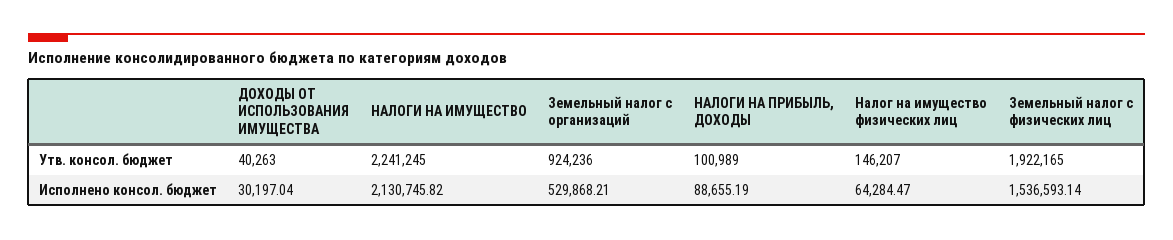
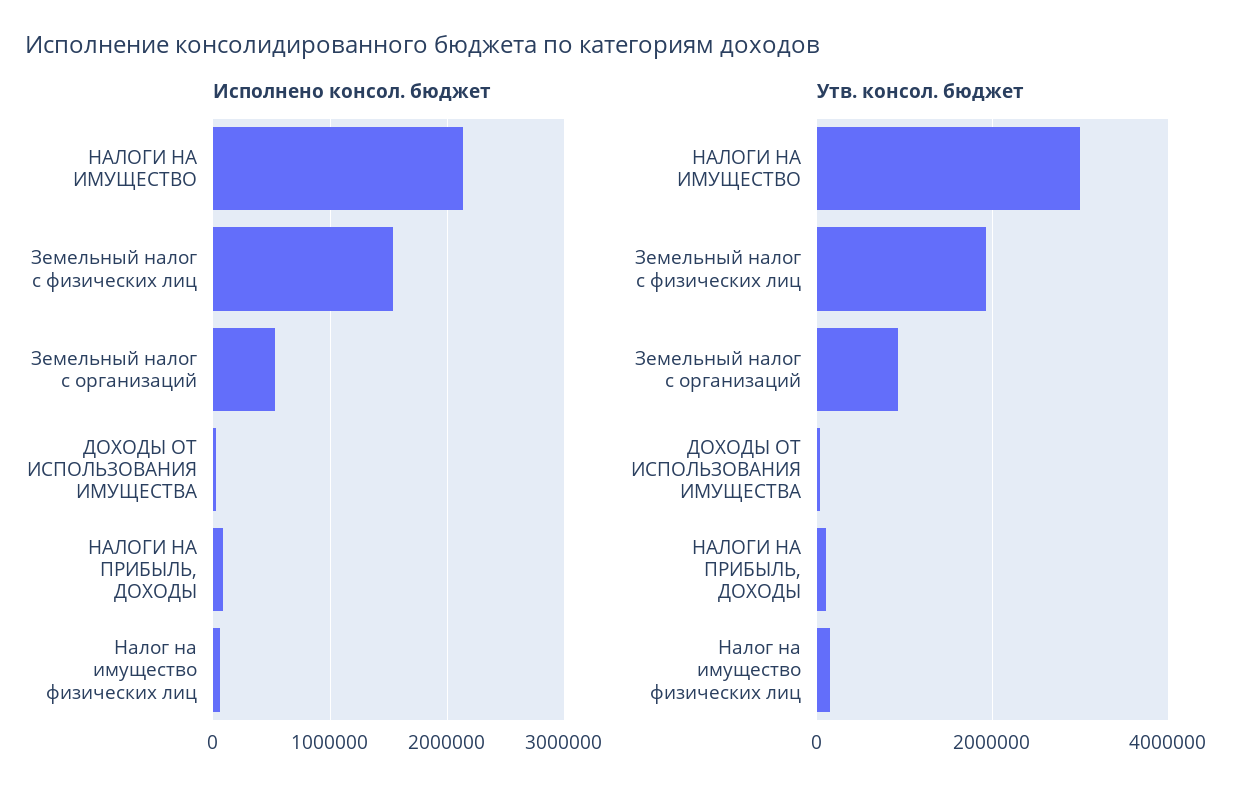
Утв. консол. бюджет, НАЛОГИ НА ИМУЩЕСТВО: 2241245 -> 3000000

